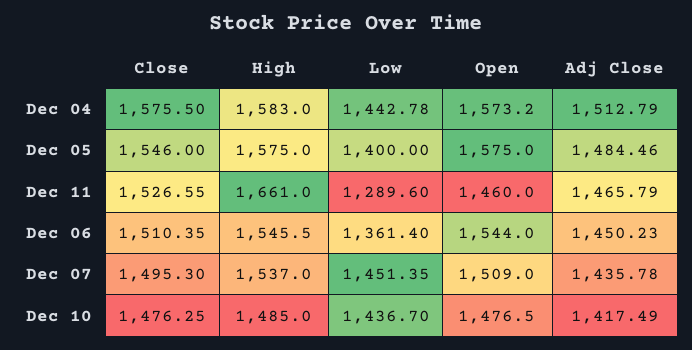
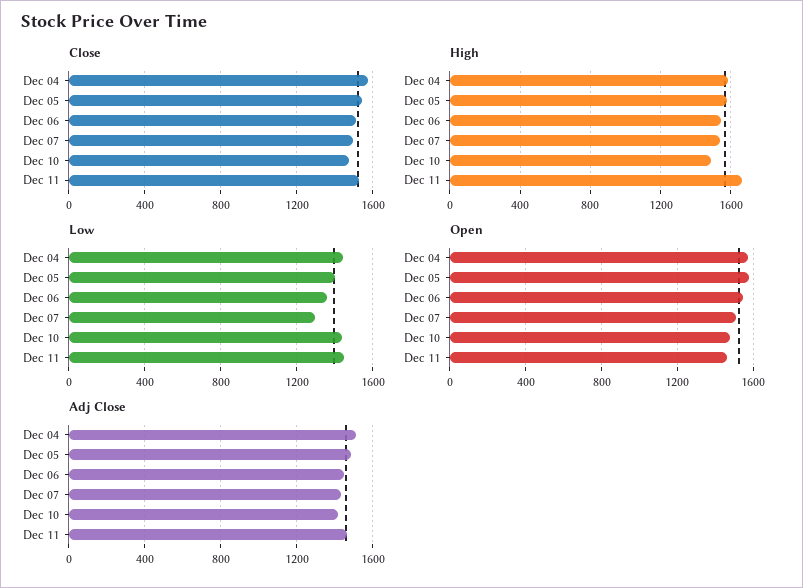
Low, Dec 11: 1289.6 -> 1450
Low, Dec 07: 1451.35 -> 1300

